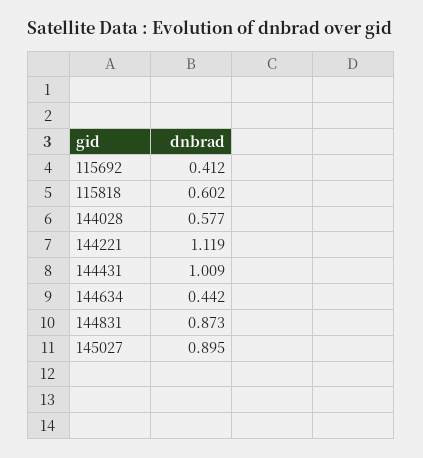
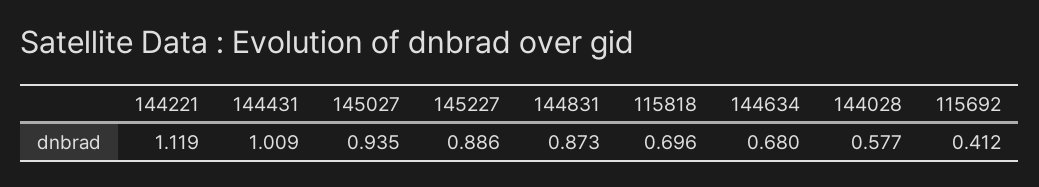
115818: 0.602 -> 0.696
144634: 0.442 -> 0.68
145027: 0.895 -> 0.935
145227: none -> 0.886

